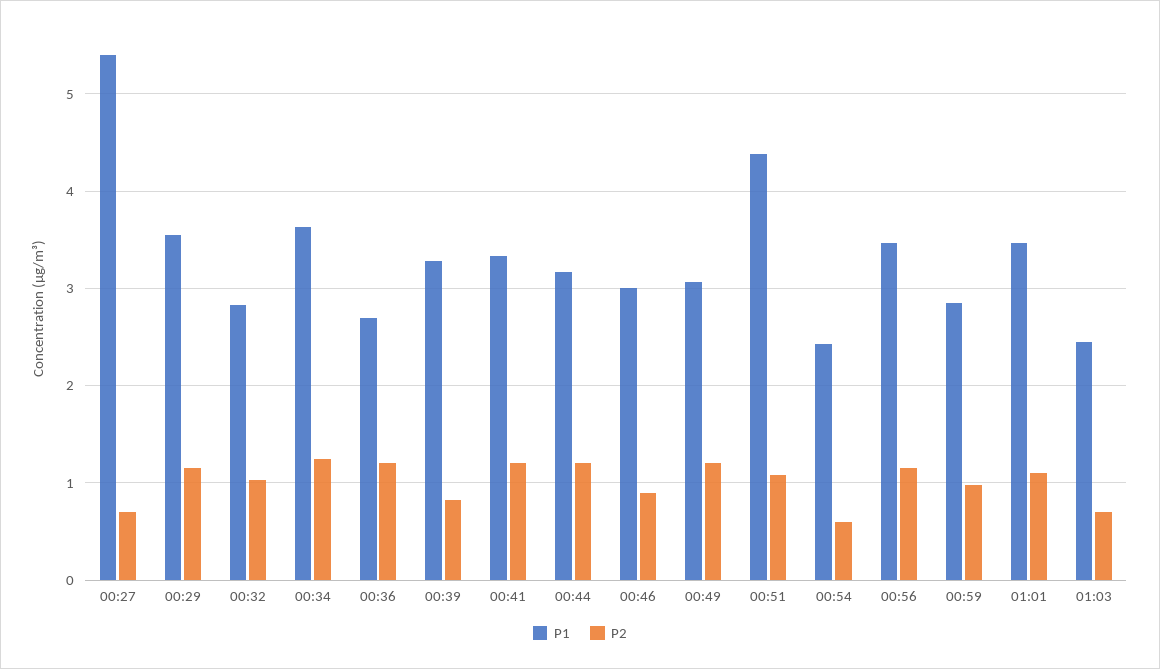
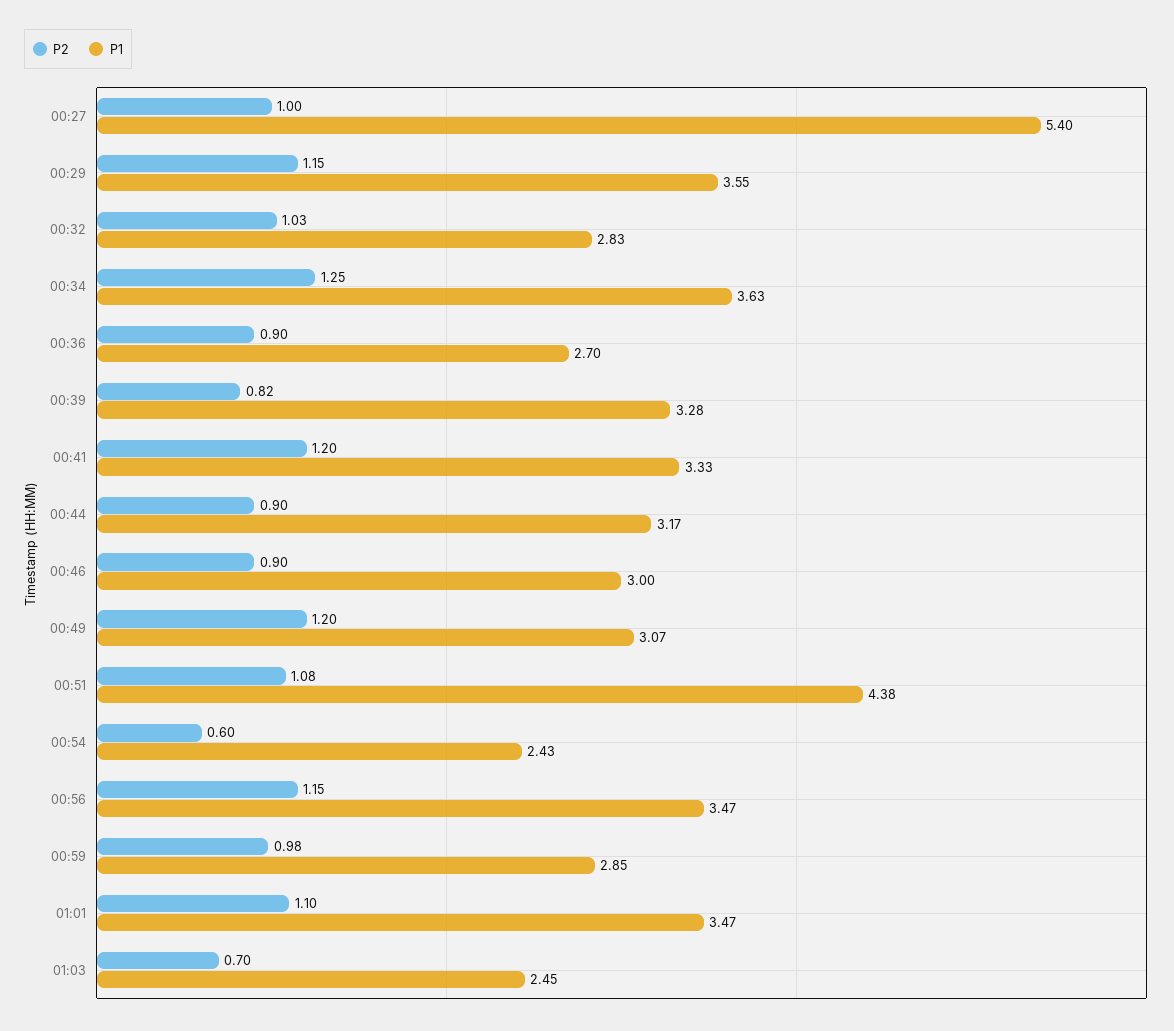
P2, 00:27: 0.7 -> 1
P2, 00:36: 1.2 -> 0.9
P2, 00:44: 1.2 -> 0.9

